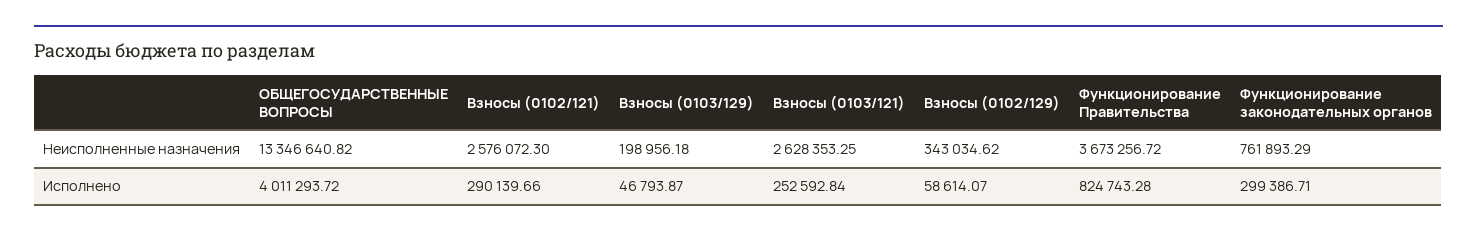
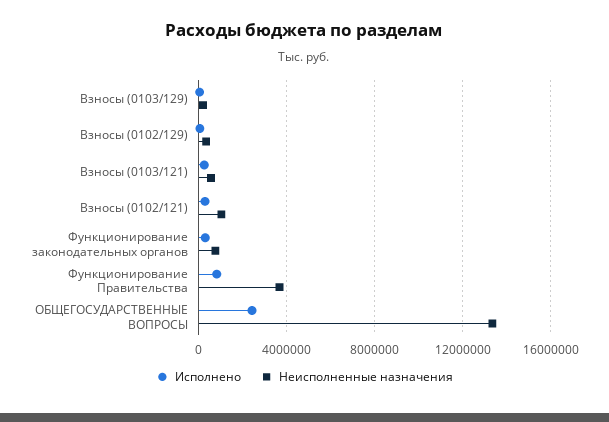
Неисполненные назначения, Взносы (0102/121): 2576072.3 -> 1000000
Неисполненные назначения, Взносы (0103/121): 2628353.25 -> 500000
Исполнено, ОБЩЕГОСУДАРСТВЕННЫЕ ВОПРОСЫ: 4011293.72 -> 2500000

